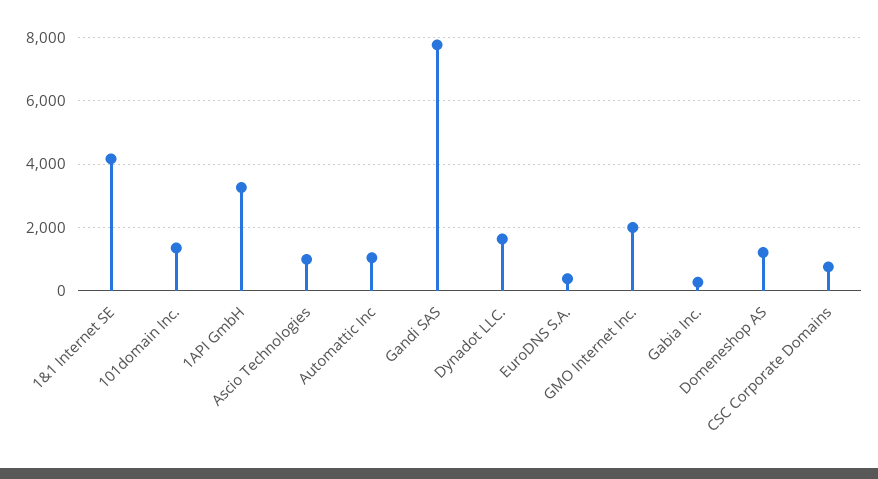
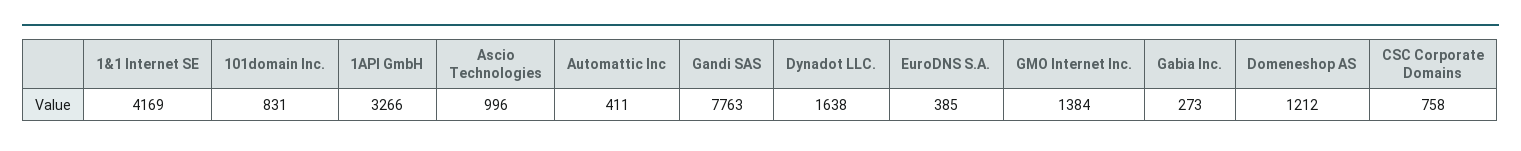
101domain Inc.: 1400 -> 831
Automattic Inc: 1000 -> 411
GMO Internet Inc.: 2000 -> 1384

